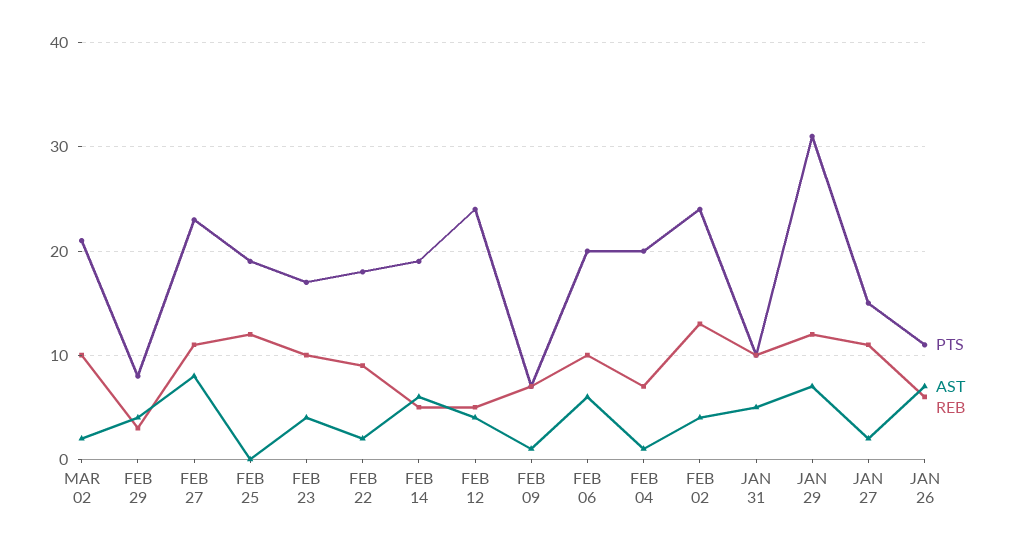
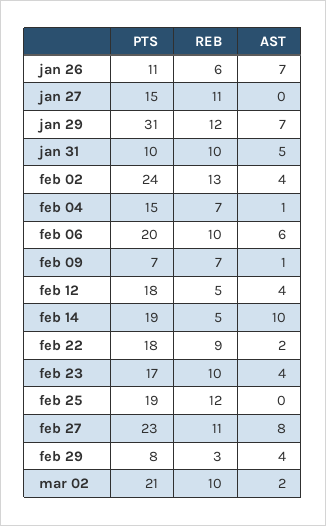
AST, FEB 14: 6 -> 10
PTS, FEB 12: 24 -> 18
PTS, FEB 04: 20 -> 15
AST, JAN 27: 2 -> 0

